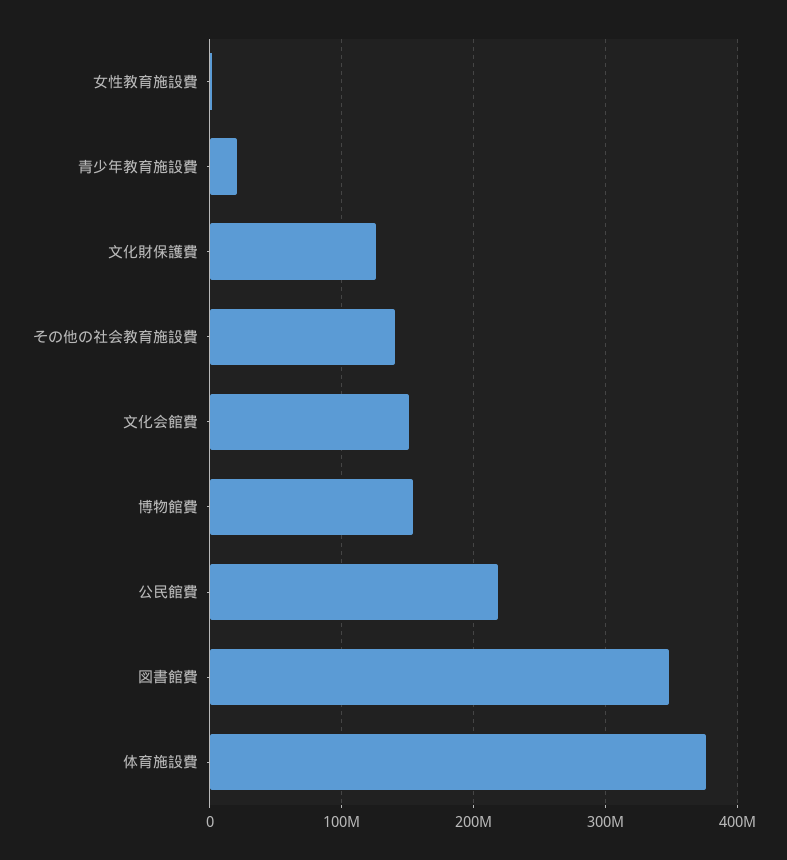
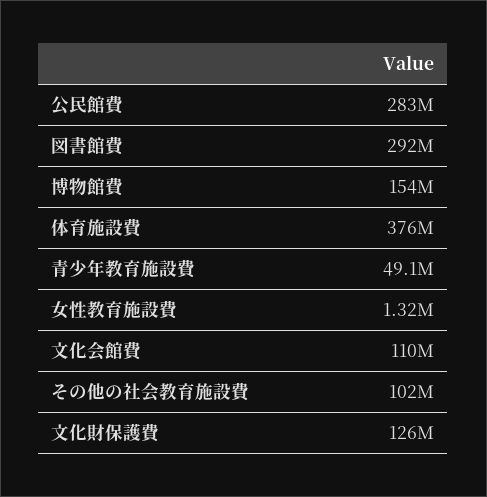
青少年教育施設費: 20000000 -> 49100000
その他の社会教育施設費: 140000000 -> 102000000
文化会館費: 150000000 -> 110000000
公民館費: 220000000 -> 283000000
図書館費: 350000000 -> 292000000

